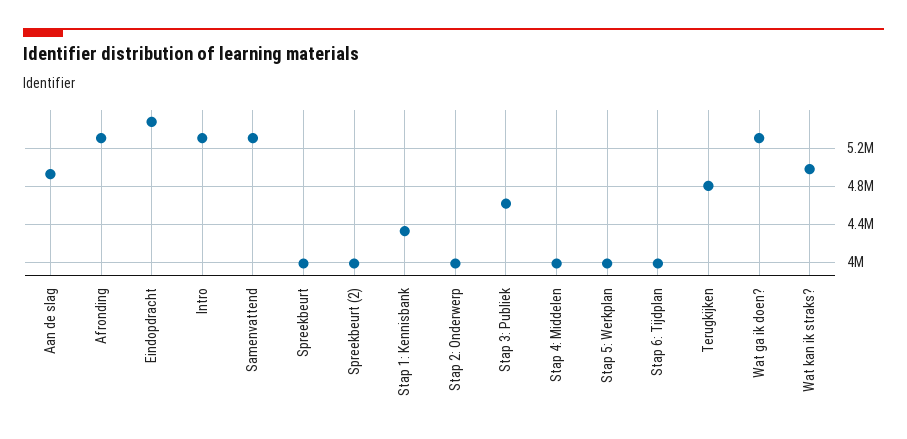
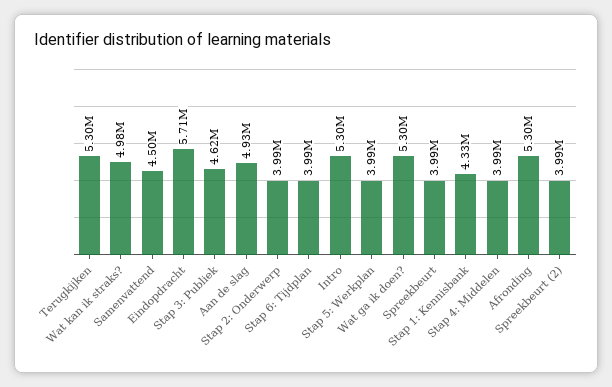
Eindopdracht: 5500000 -> 5710000
Samenvattend: 5300000 -> 4500000
Terugkijken: 4800000 -> 5300000

